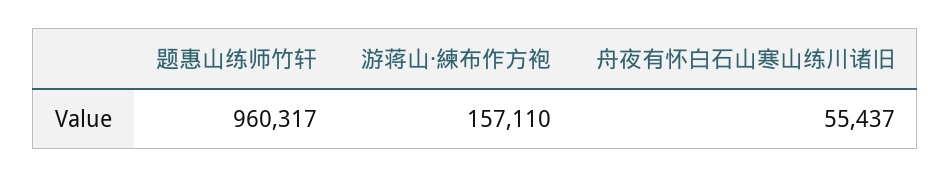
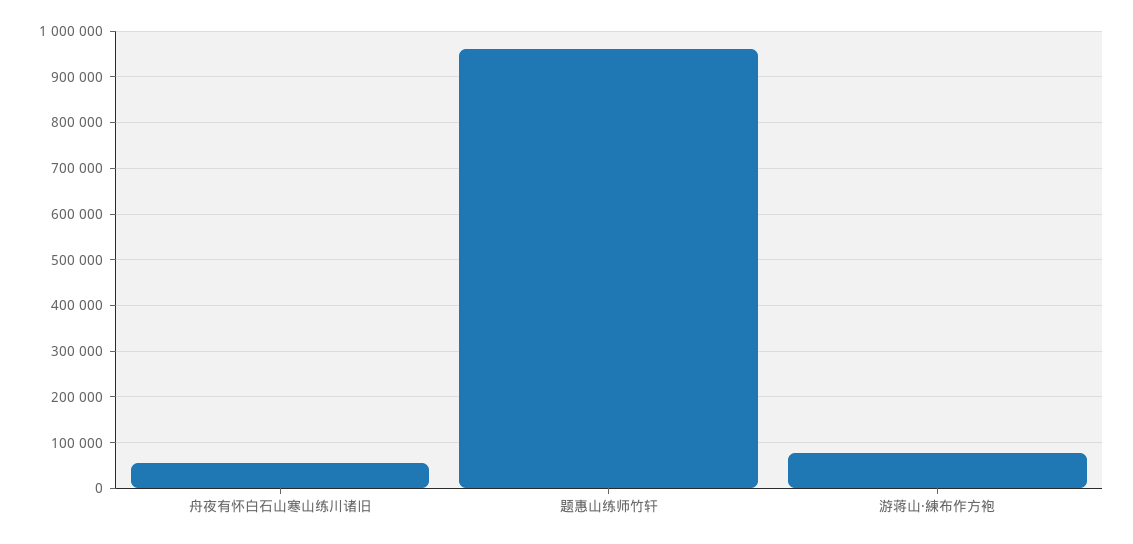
游蒋山·練布作方袍: 157110 -> 80000

